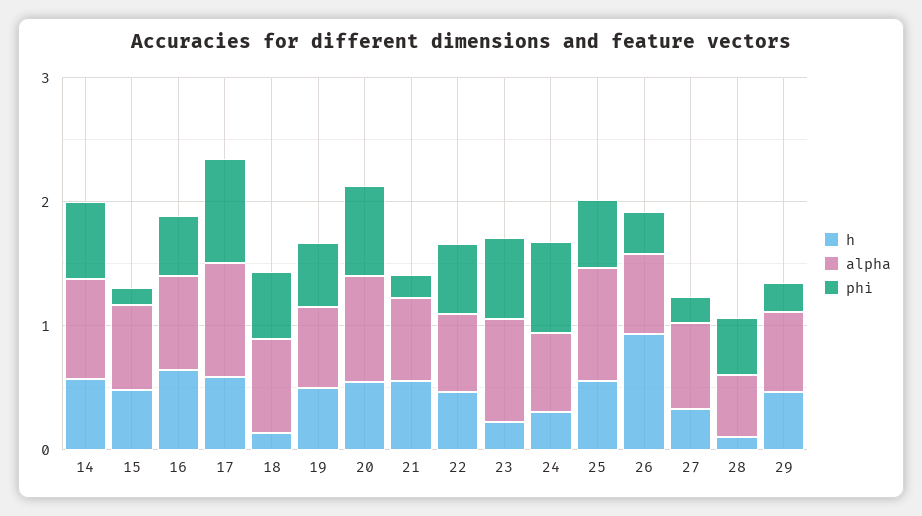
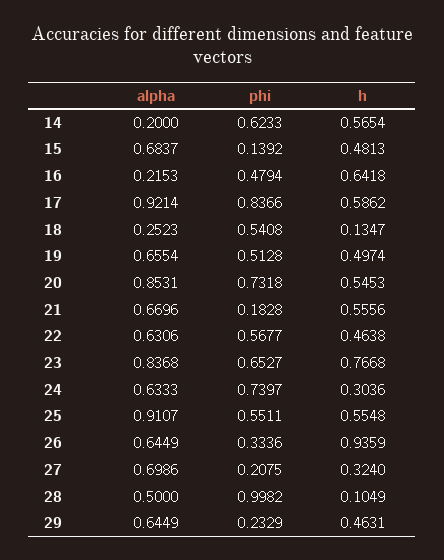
alpha, 14: 0.8 -> 0.2
alpha, 16: 0.8 -> 0.2153
alpha, 18: 0.8 -> 0.2523
h, 23: 0.2 -> 0.7668
phi, 28: 0.4 -> 0.9982

